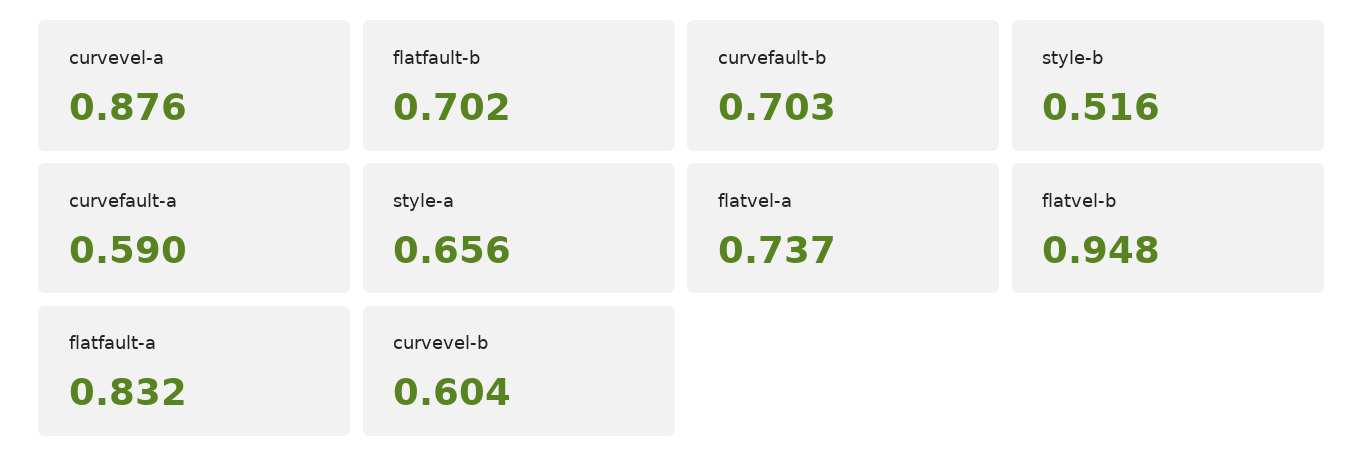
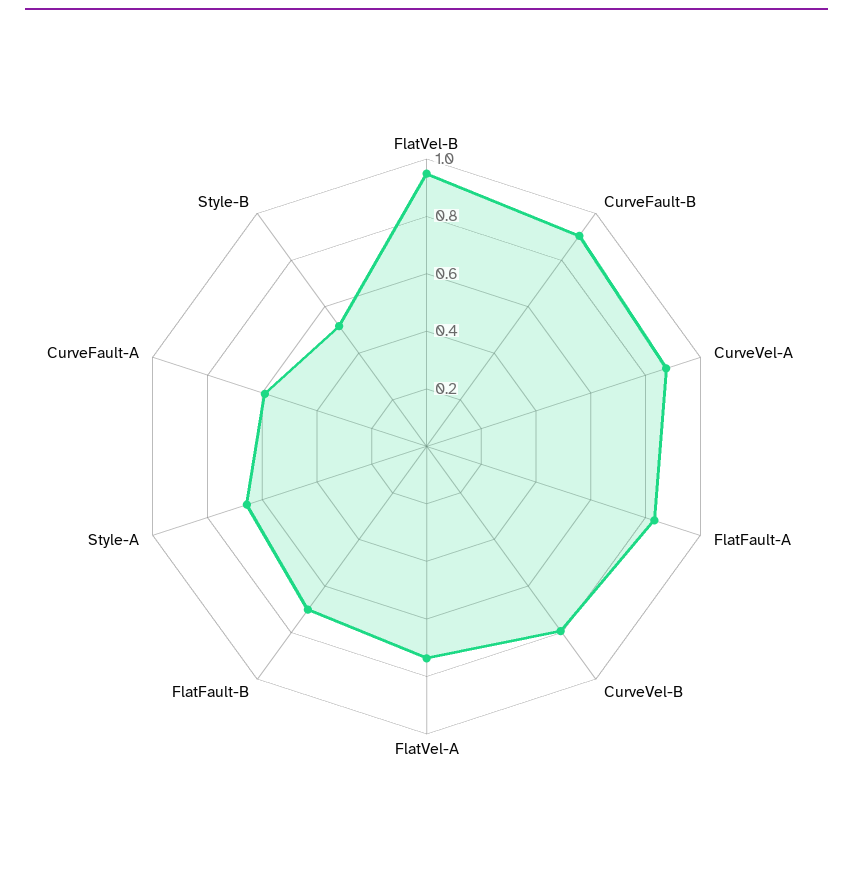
curvefault-b: 0.703 -> 0.9
curvevel-b: 0.604 -> 0.8

